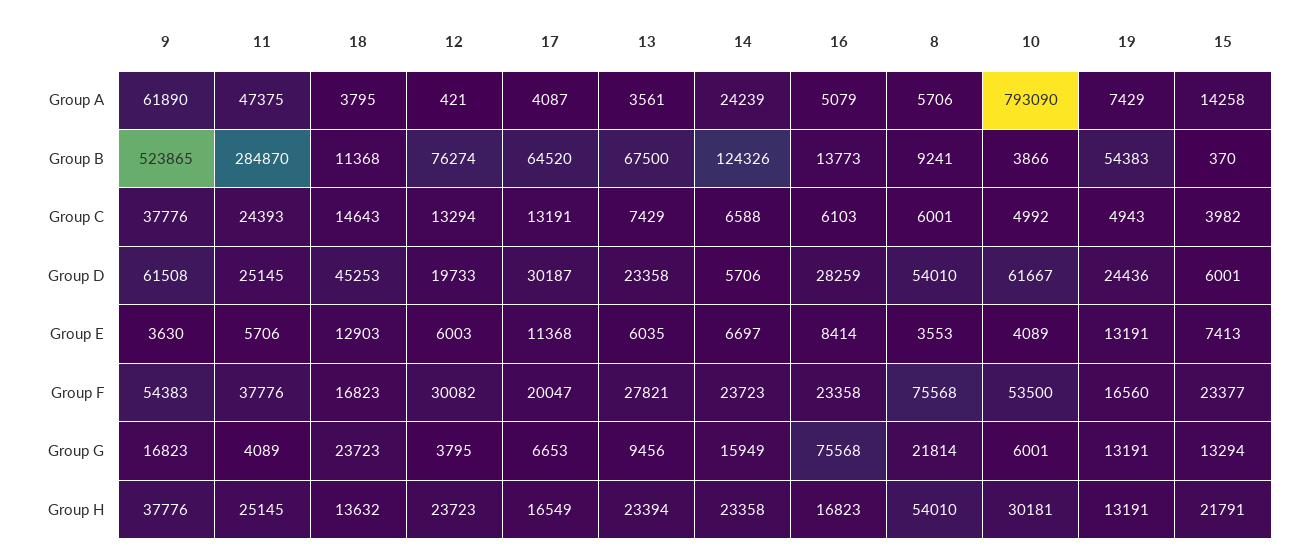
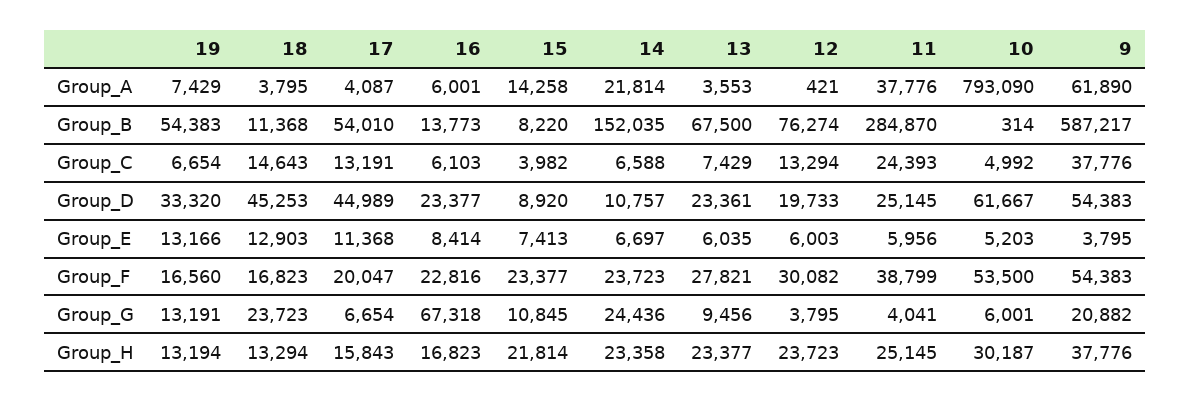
11, Group A: 47375 -> 37776
13, Group A: 3561 -> 3553
14, Group A: 24239 -> 21814
16, Group A: 5079 -> 6001
8, Group A: 5706 -> none
9, Group B: 523865 -> 587217
17, Group B: 64520 -> 54010
14, Group B: 124326 -> 152035
8, Group B: 9241 -> none
10, Group B: 3866 -> 314
15, Group B: 370 -> 8220
8, Group C: 6001 -> none
19, Group C: 4943 -> 6654
9, Group D: 61508 -> 54383
17, Group D: 30187 -> 44989
13, Group D: 23358 -> 23361
14, Group D: 5706 -> 10757
16, Group D: 28259 -> 23377
8, Group D: 54010 -> none
19, Group D: 24436 -> 33320
15, Group D: 6001 -> 8920
9, Group E: 3630 -> 3795
11, Group E: 5706 -> 5956
8, Group E: 3553 -> none
10, Group E: 4089 -> 5203
19, Group E: 13191 -> 13166
11, Group F: 37776 -> 38799
16, Group F: 23358 -> 22816
8, Group F: 75568 -> none
9, Group G: 16823 -> 20882
11, Group G: 4089 -> 4041
17, Group G: 6653 -> 6654
14, Group G: 15949 -> 24436
16, Group G: 75568 -> 67318
8, Group G: 21814 -> none
15, Group G: 13294 -> 10845
18, Group H: 13632 -> 13294
17, Group H: 16549 -> 15843
13, Group H: 23394 -> 23377
8, Group H: 54010 -> none
10, Group H: 30181 -> 30187
19, Group H: 13191 -> 13194
15, Group H: 21791 -> 21814

